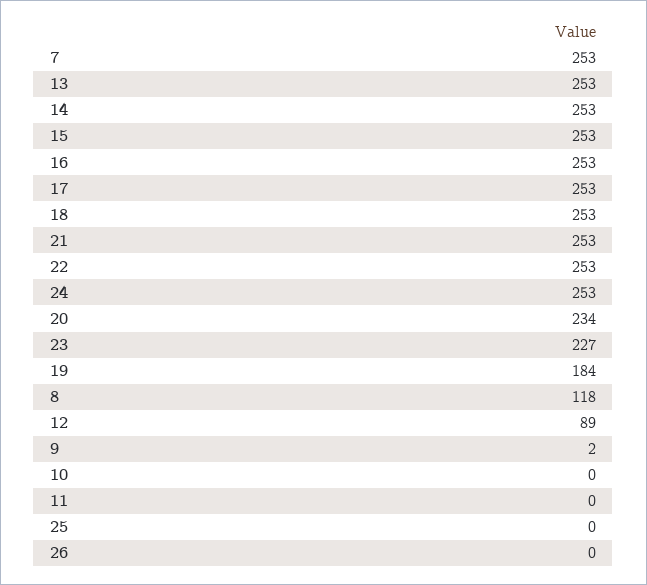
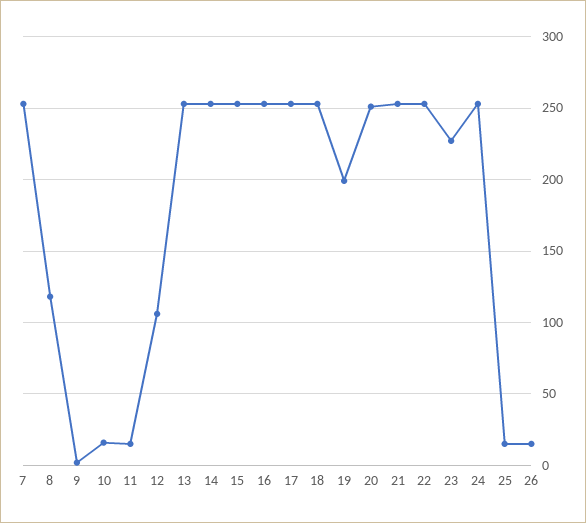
20: 234 -> 250
19: 184 -> 200
12: 89 -> 105
10: 0 -> 15
11: 0 -> 15
25: 0 -> 15
26: 0 -> 15

